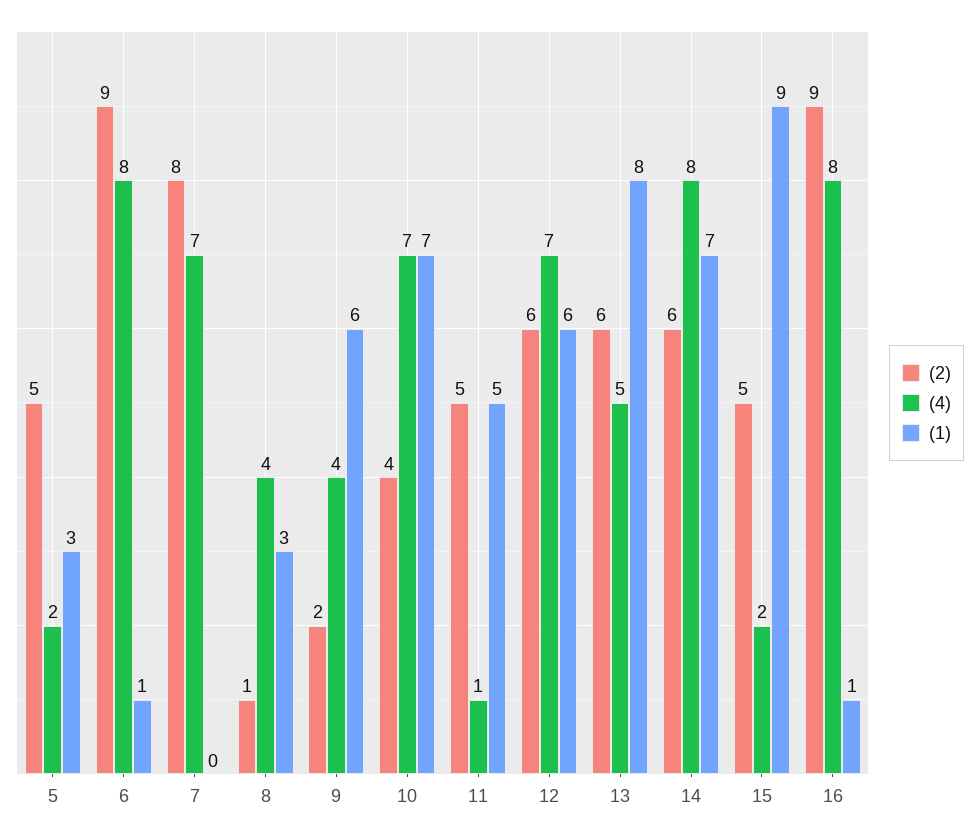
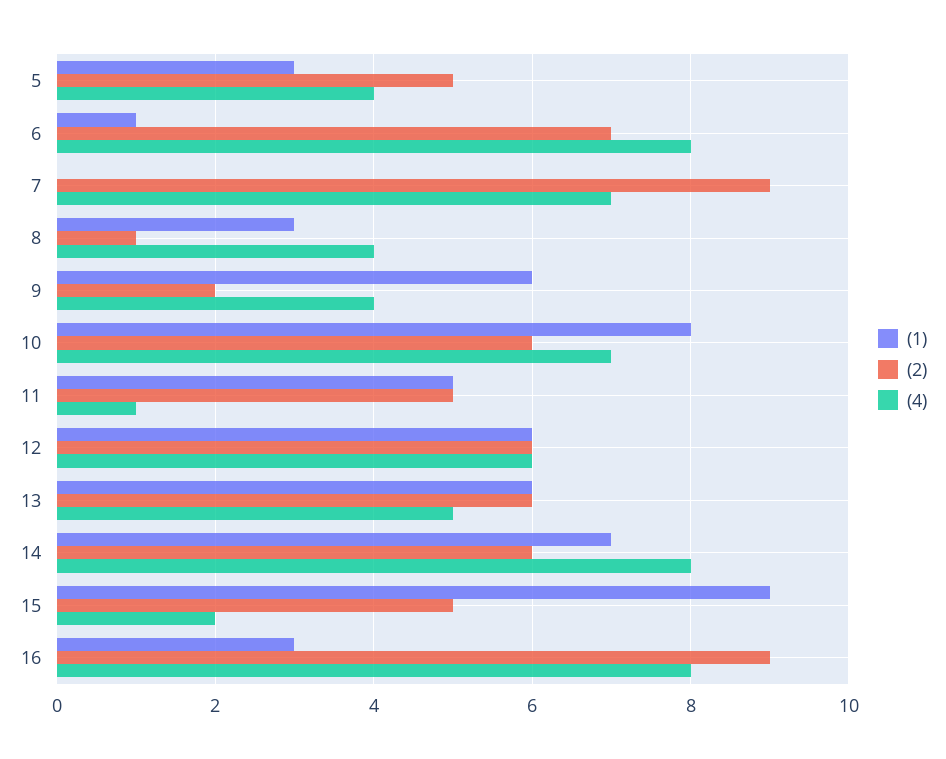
(4), 5: 2 -> 4
(2), 6: 9 -> 7
(2), 7: 8 -> 9
(2), 10: 4 -> 6
(1), 10: 7 -> 8
(4), 12: 7 -> 6
(1), 13: 8 -> 6
(1), 16: 1 -> 3

